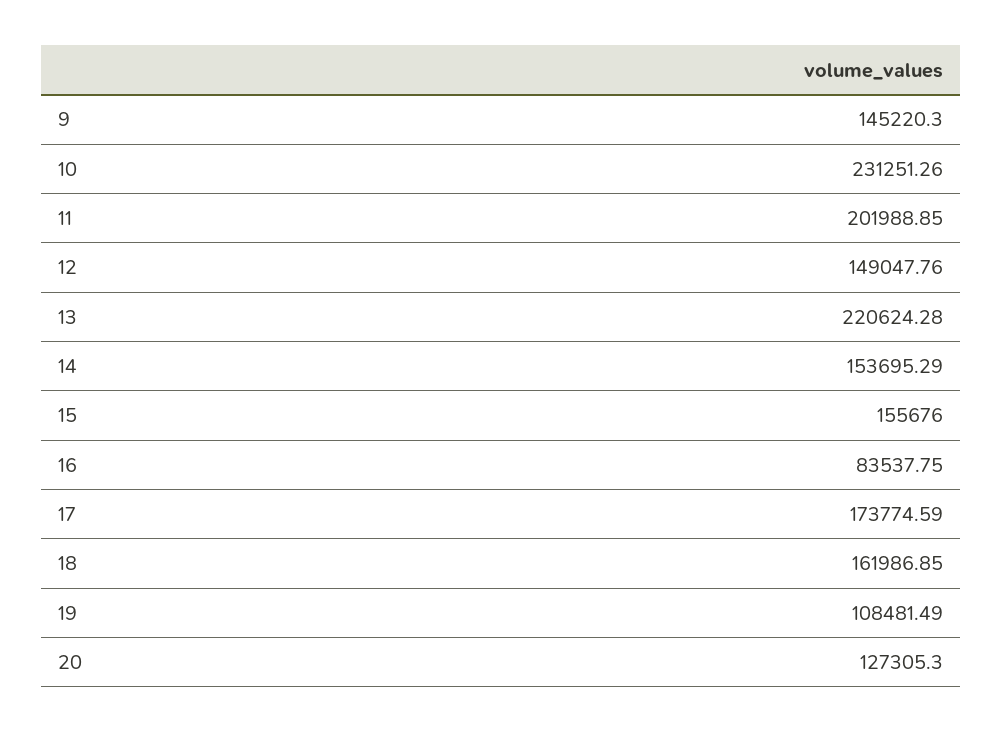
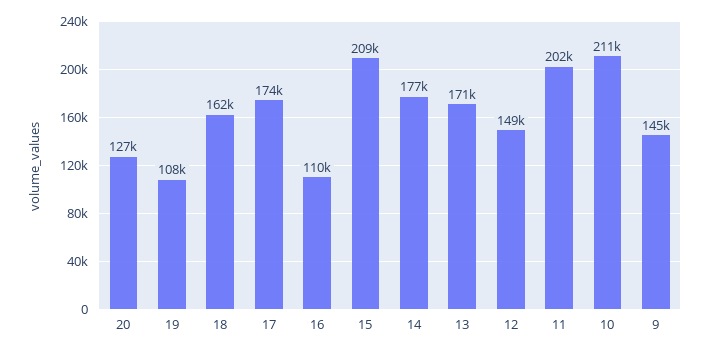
10: 231251.26 -> 211000
13: 220624.28 -> 171000
14: 153695.29 -> 177000
15: 155676 -> 209000
16: 83537.75 -> 110000

